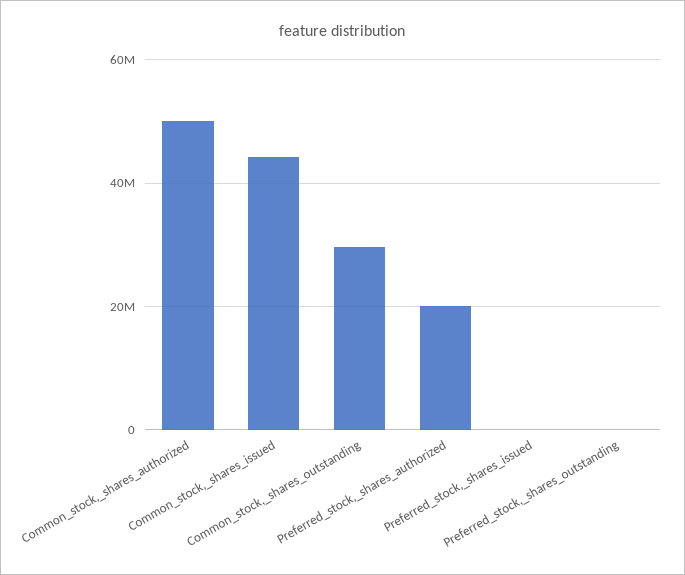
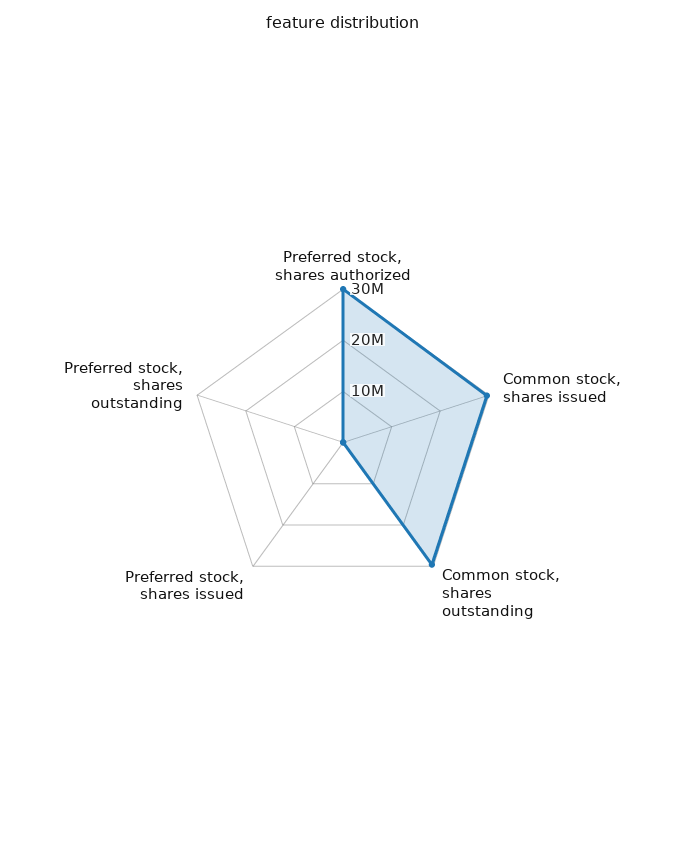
Common_stock,_shares_authorized: 50000000 -> none
Common_stock,_shares_issued: 44000000 -> 30000000
Preferred_stock,_shares_authorized: 20000000 -> 30000000

